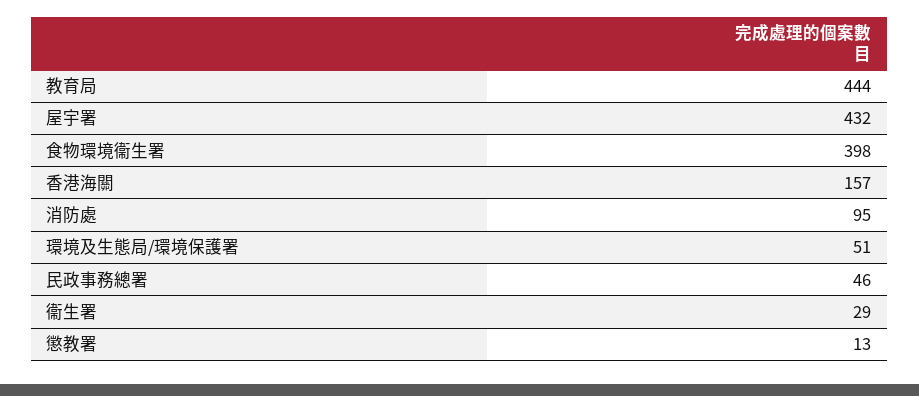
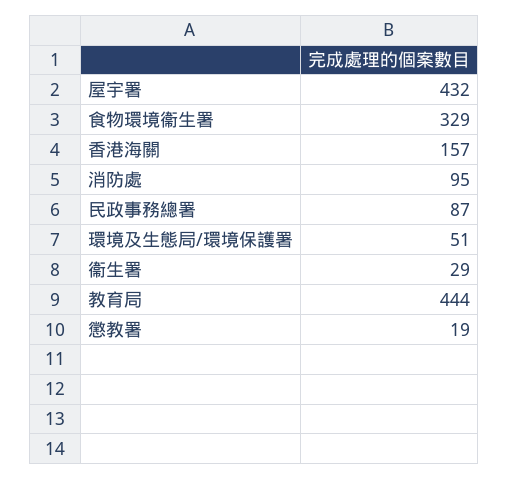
食物環境衞生署: 398 -> 329
民政事務總署: 46 -> 87
懲教署: 13 -> 19

